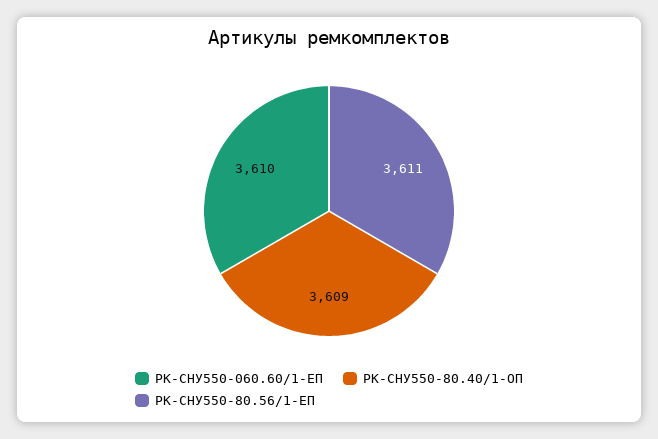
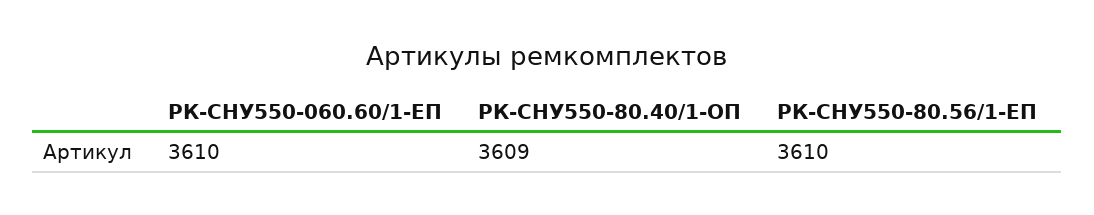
РК-СНУ550-80.56/1-ЕП: 3611 -> 3610

